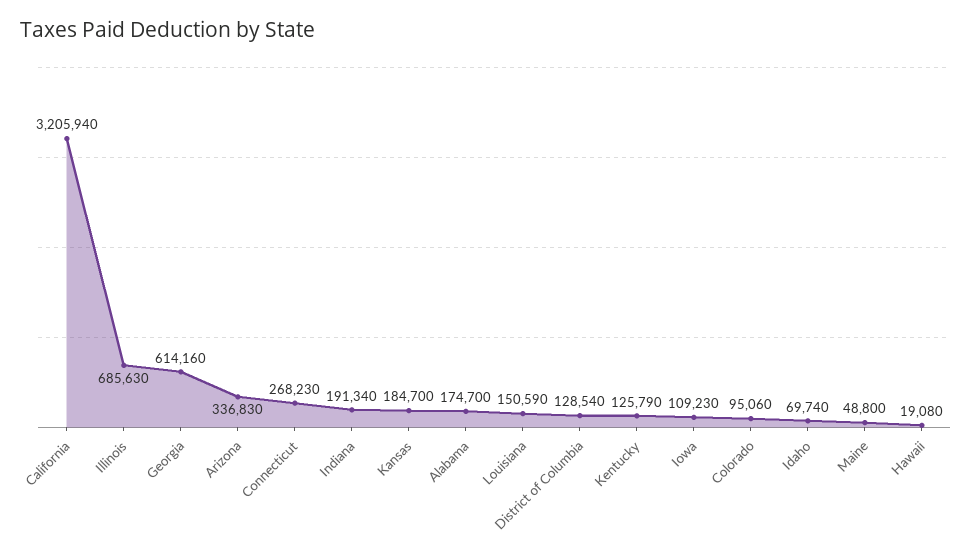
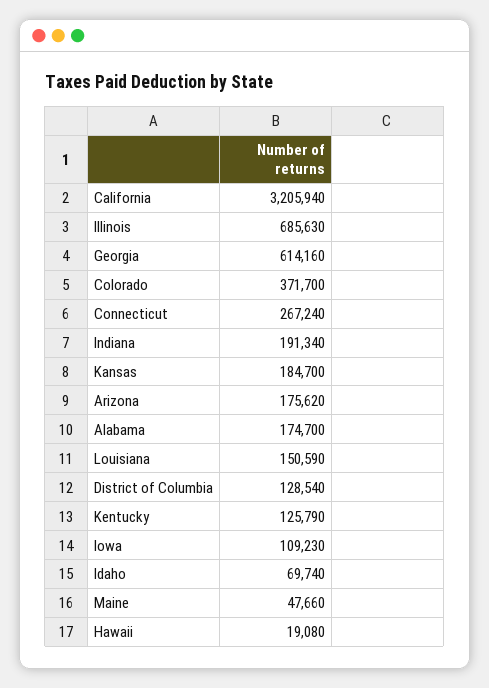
Arizona: 336830 -> 175620
Connecticut: 268230 -> 267240
Colorado: 95060 -> 371700
Maine: 48800 -> 47660

